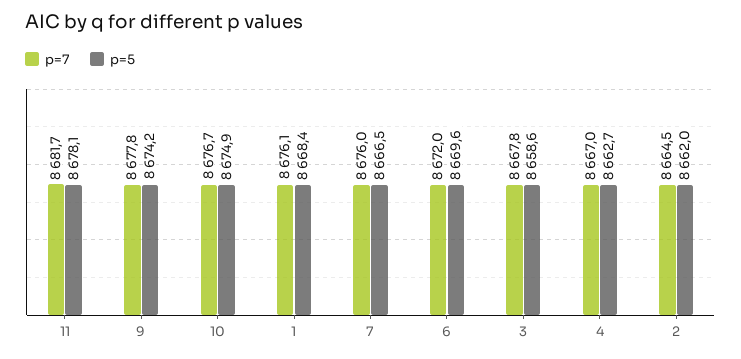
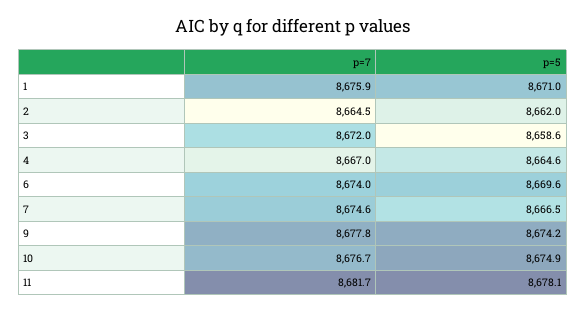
p=7, 1: 8676.1 -> 8675.9
p=5, 1: 8668.4 -> 8671
p=7, 7: 8676 -> 8674.6
p=7, 6: 8672 -> 8674
p=7, 3: 8667.8 -> 8672
p=5, 4: 8662.7 -> 8664.6

